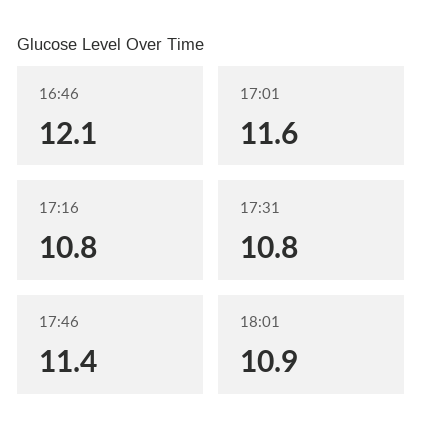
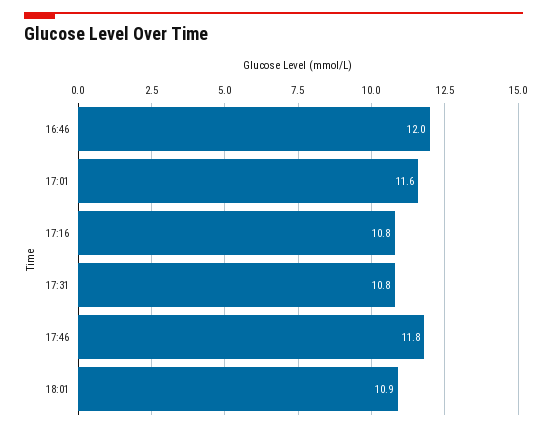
16:46: 12.1 -> 12
17:46: 11.4 -> 11.8

